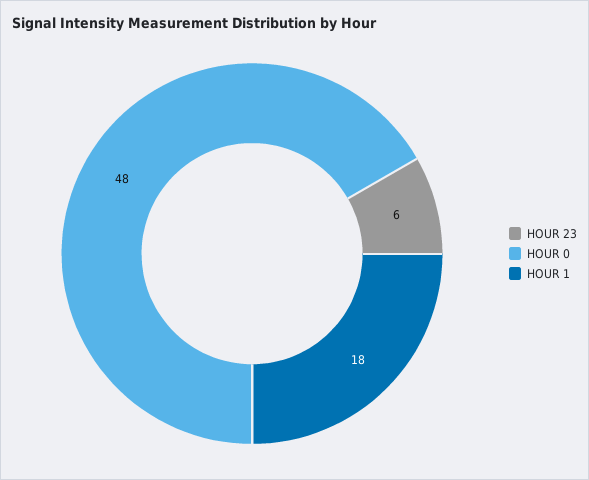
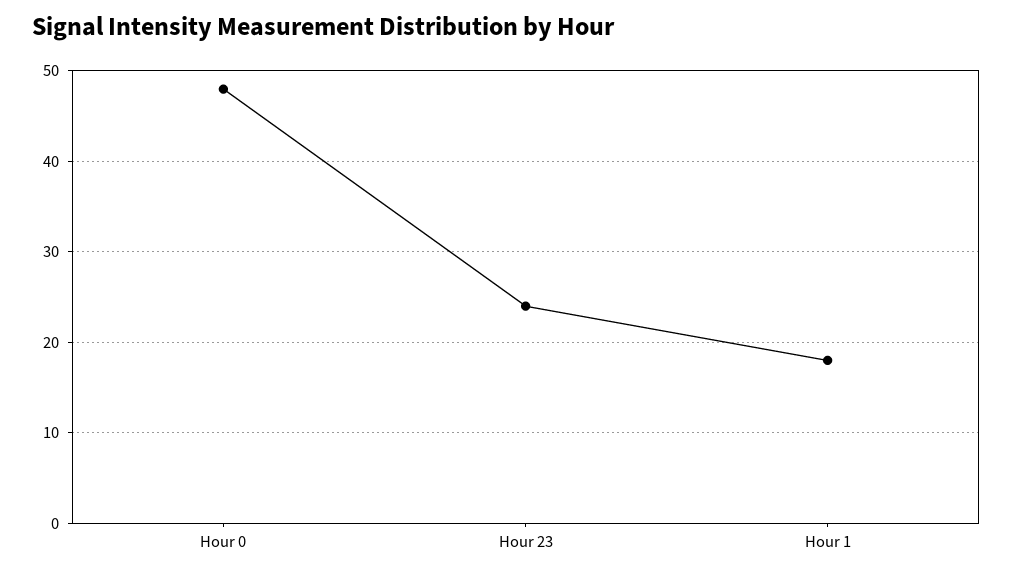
HOUR 23: 6 -> 24

